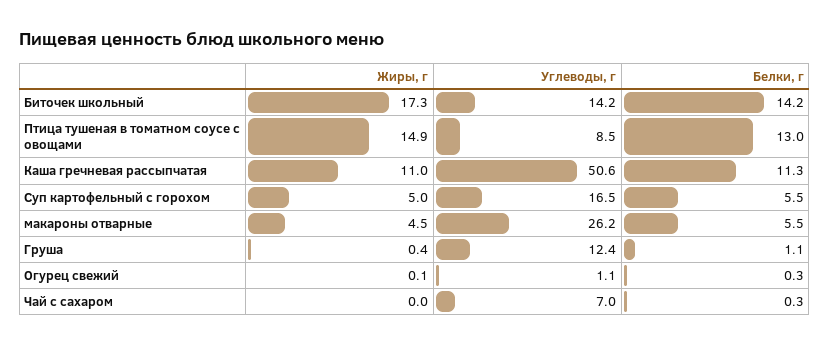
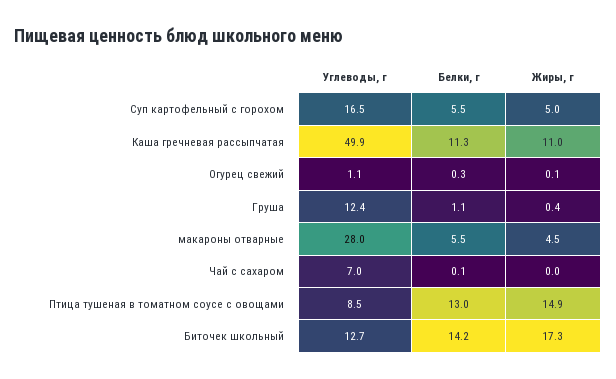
Углеводы, г, Биточек школьный: 14.2 -> 12.7
Углеводы, г, Каша гречневая рассыпчатая: 50.6 -> 49.9
Углеводы, г, макароны отварные: 26.2 -> 28
Белки, г, Чай с сахаром: 0.3 -> 0.1

